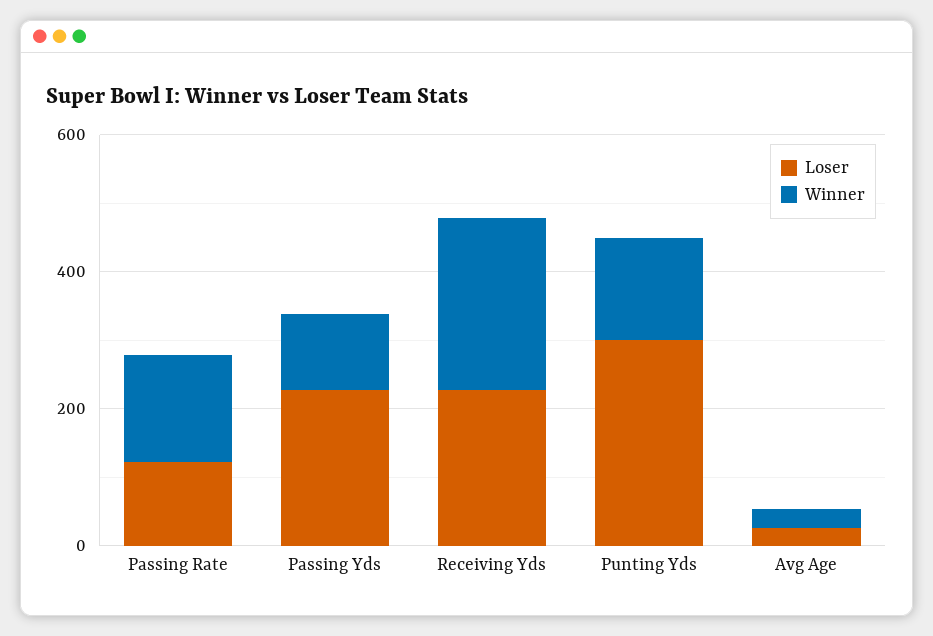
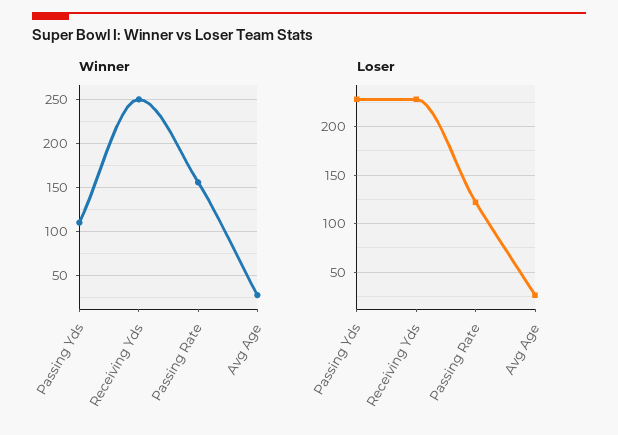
Loser, Punting Yds: 300 -> none
Winner, Punting Yds: 150 -> none

